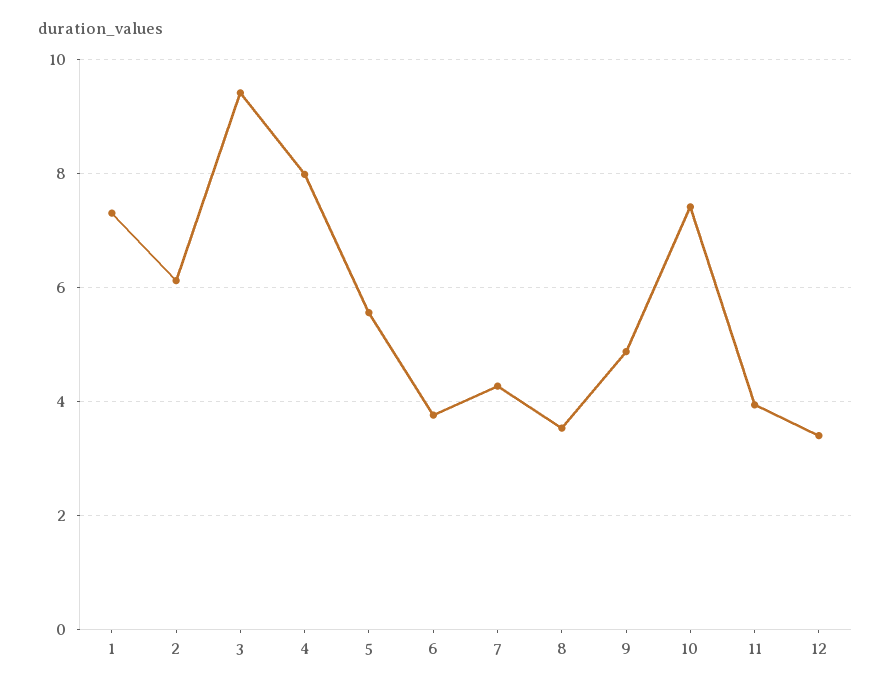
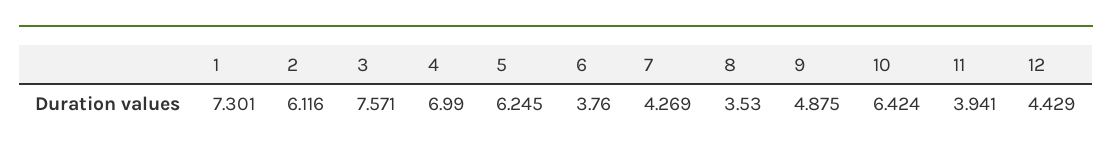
3: 9.4 -> 7.571
4: 8 -> 6.99
5: 5.6 -> 6.245
10: 7.4 -> 6.424
12: 3.4 -> 4.429

